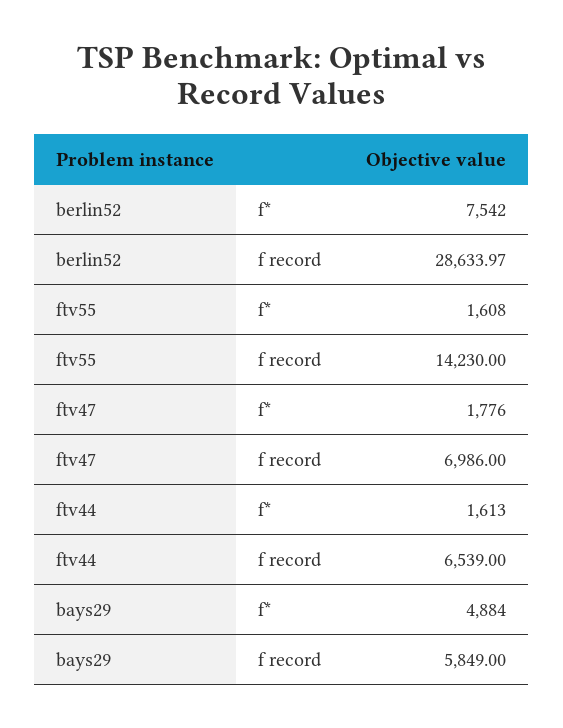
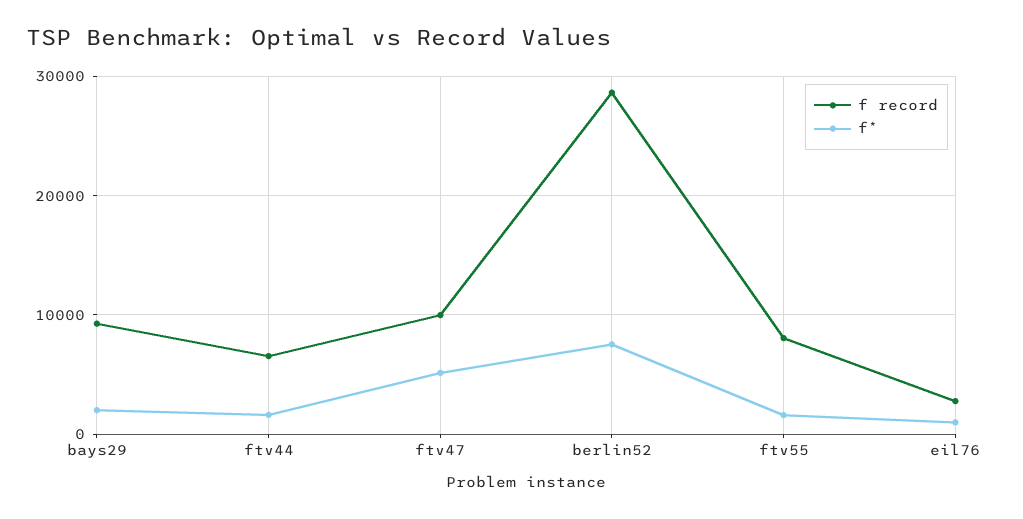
f record, ftv55: 14230 -> 8000
f*, ftv47: 1776 -> 5000
f record, ftv47: 6986 -> 10000
f*, bays29: 4884 -> 2000
f record, bays29: 5849 -> 9000
f record, eil76: none -> 3000
f*, eil76: none -> 1000

